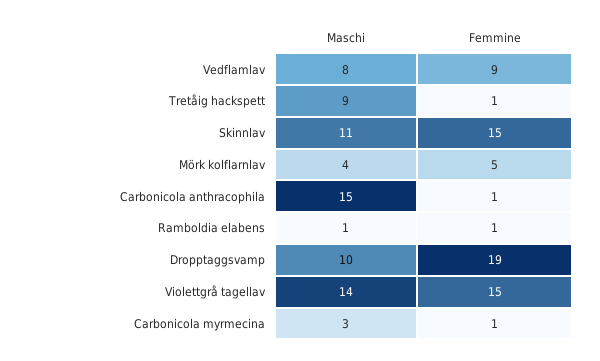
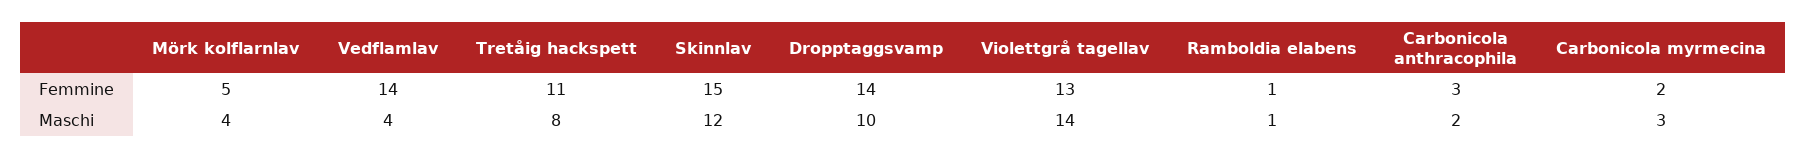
Maschi, Vedflamlav: 8 -> 4
Femmine, Vedflamlav: 9 -> 14
Maschi, Tretåig hackspett: 9 -> 8
Femmine, Tretåig hackspett: 1 -> 11
Maschi, Skinnlav: 11 -> 12
Maschi, Carbonicola anthracophila: 15 -> 2
Femmine, Carbonicola anthracophila: 1 -> 3
Femmine, Dropptaggsvamp: 19 -> 14
Femmine, Violettgrå tagellav: 15 -> 13
Femmine, Carbonicola myrmecina: 1 -> 2

